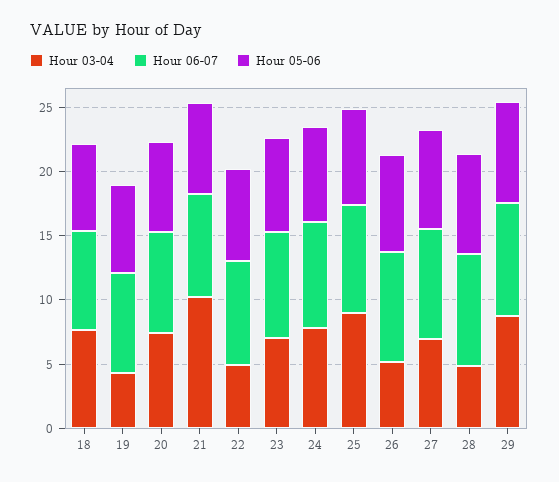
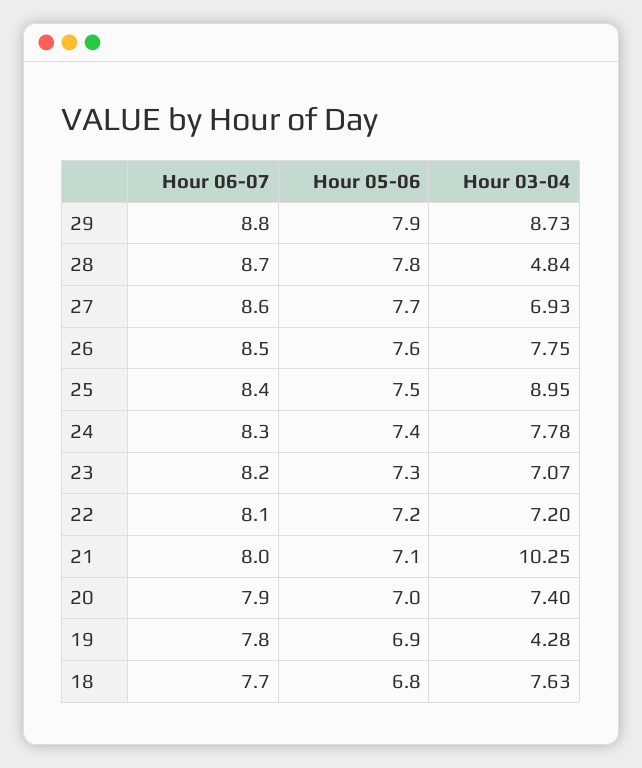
Hour 03-04, 22: 5 -> 7.2
Hour 03-04, 26: 5 -> 7.75

